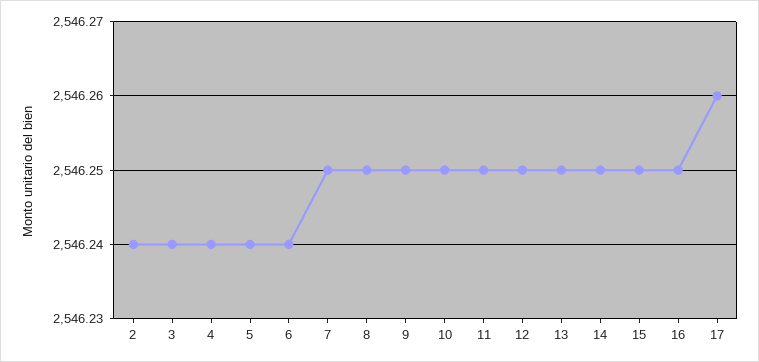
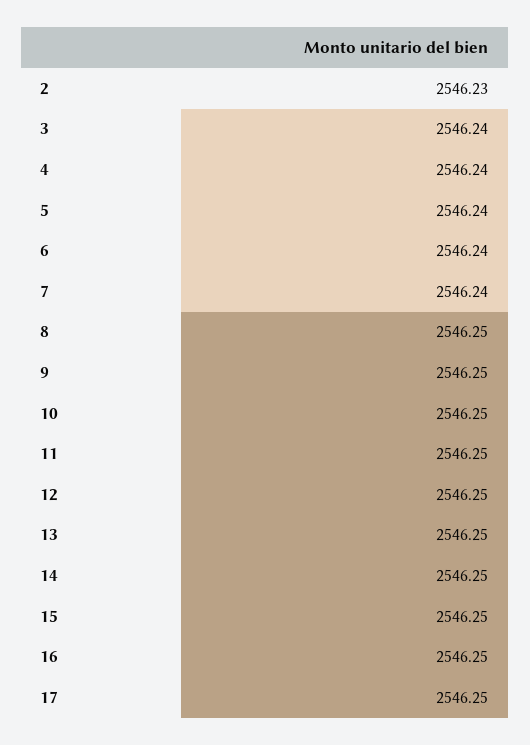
2: 2546.24 -> 2546.23
7: 2546.25 -> 2546.24
17: 2546.26 -> 2546.25

